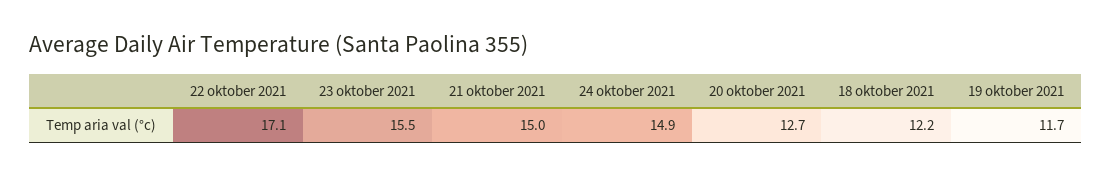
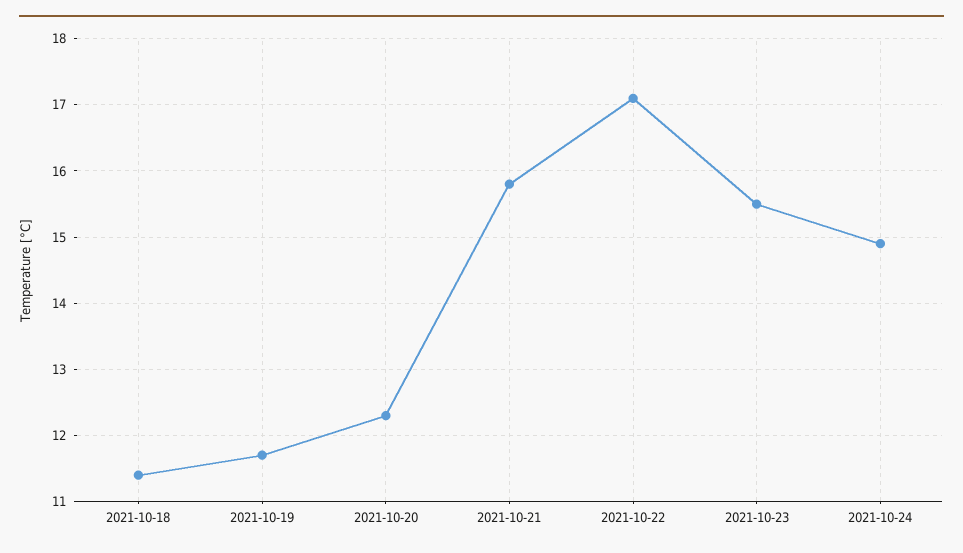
21 oktober 2021: 15 -> 15.8
20 oktober 2021: 12.7 -> 12.3
18 oktober 2021: 12.2 -> 11.4

